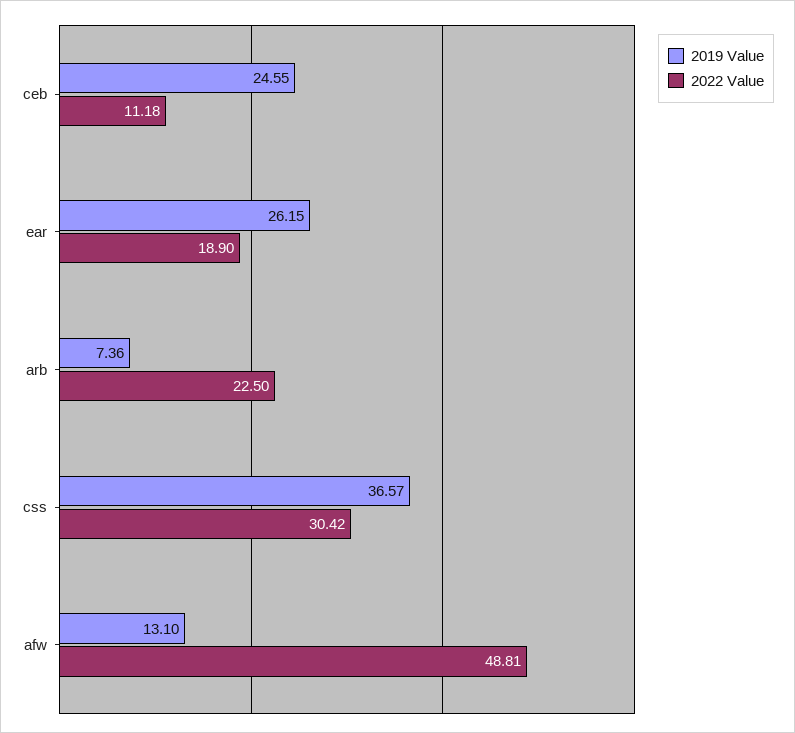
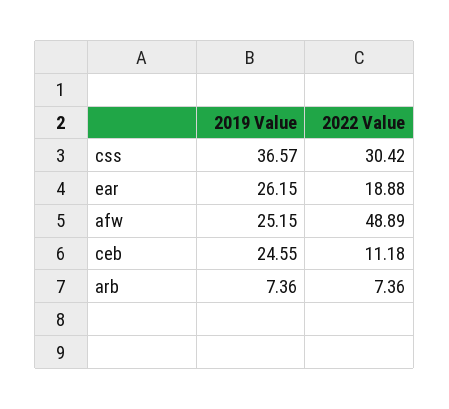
2022 Value, ear: 18.9 -> 18.88
2022 Value, arb: 22.5 -> 7.36
2019 Value, afw: 13.1 -> 25.15
2022 Value, afw: 48.81 -> 48.89

